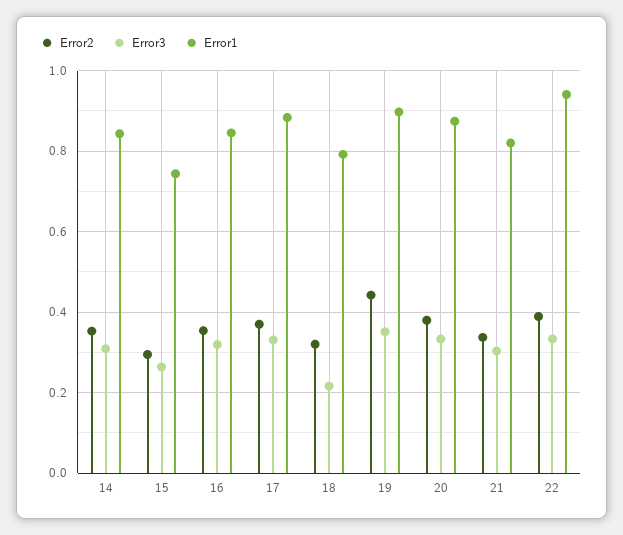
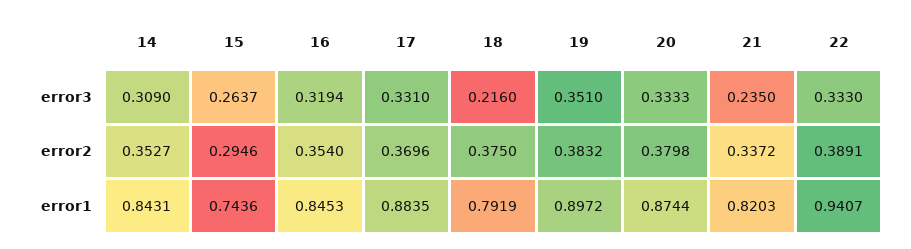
Error2, 18: 0.32 -> 0.375
Error2, 19: 0.44 -> 0.3832
Error3, 21: 0.3 -> 0.235

